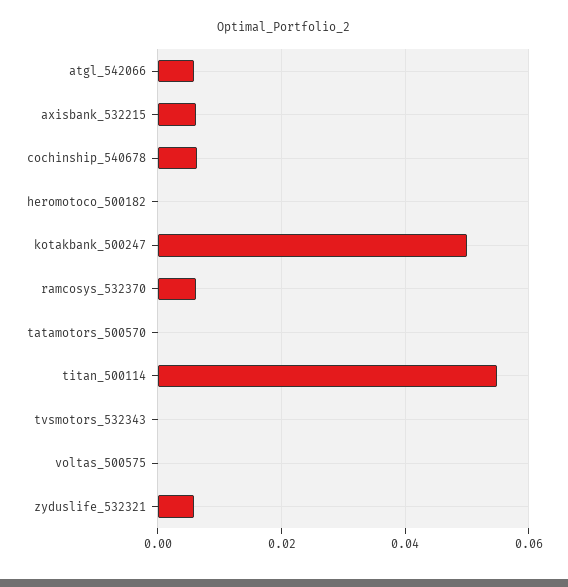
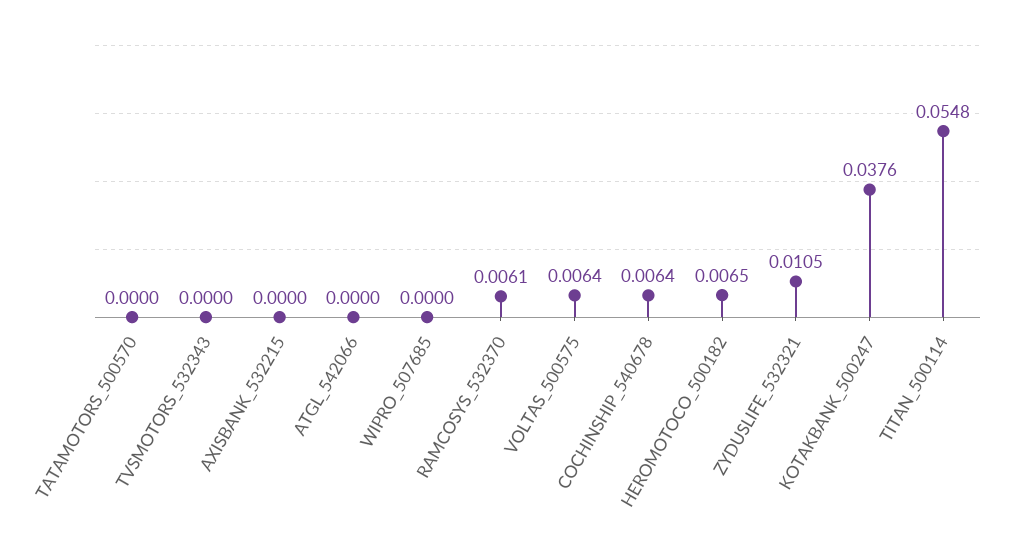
atgl_542066: 0.006 -> 0
axisbank_532215: 0.006 -> 0
heromotoco_500182: 0 -> 0.0065
kotakbank_500247: 0.05 -> 0.0376
voltas_500575: 0 -> 0.0064
zyduslife_532321: 0.006 -> 0.0105
WIPRO_507685: none -> 0

